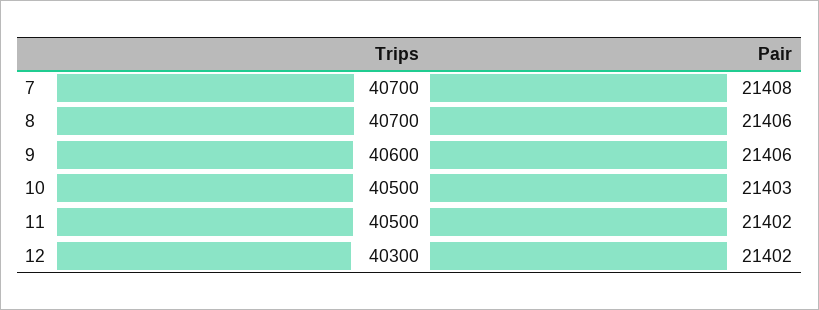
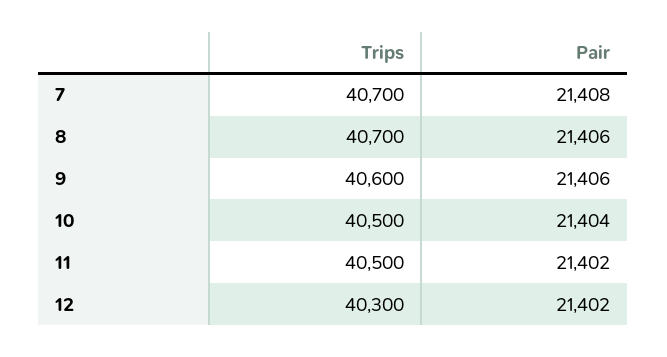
Pair, 10: 21403 -> 21404

